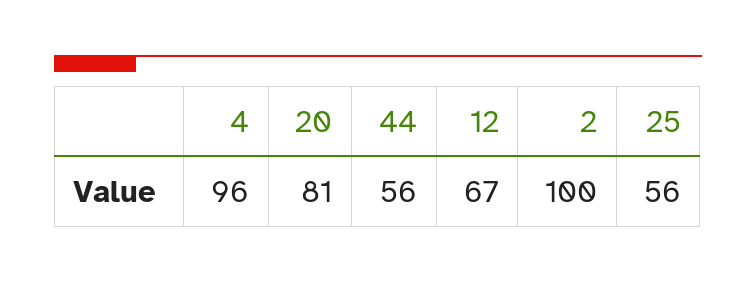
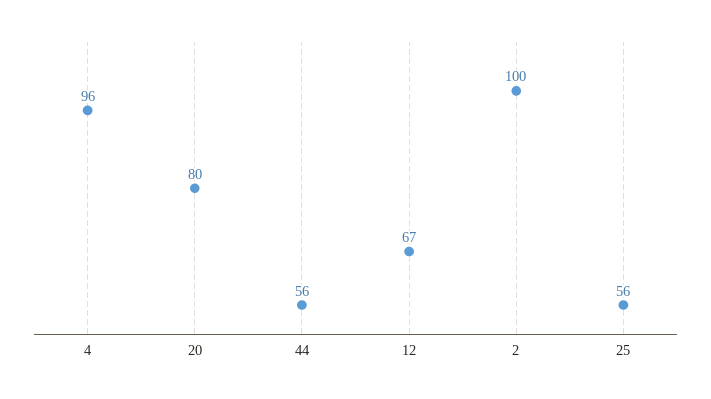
20: 81 -> 80

